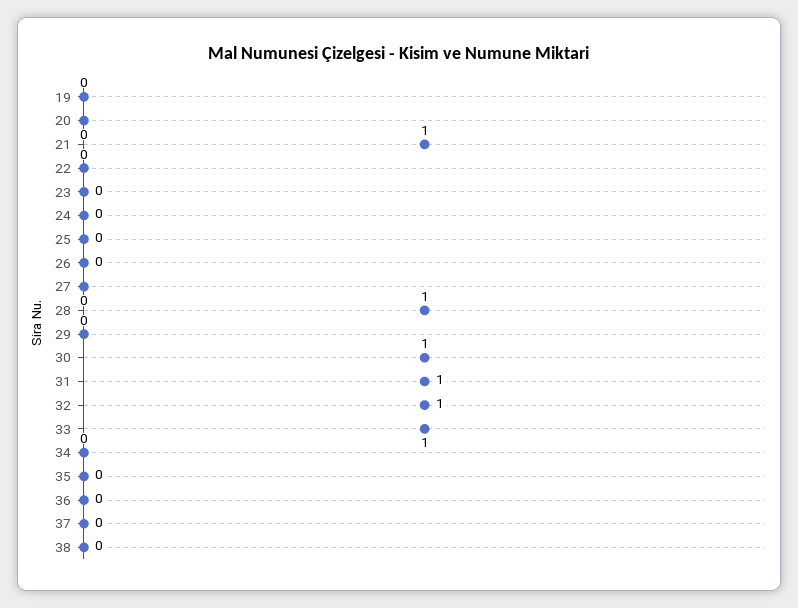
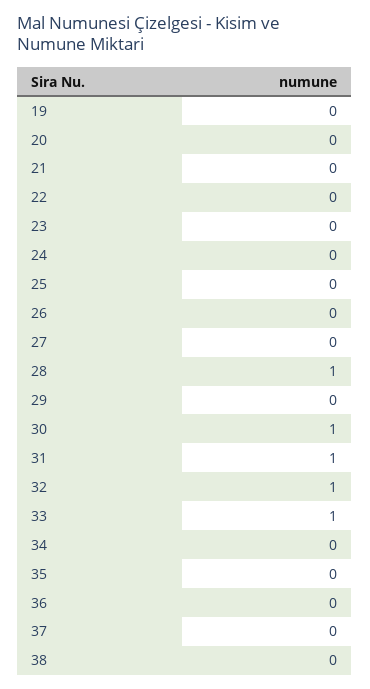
21: 1 -> 0

